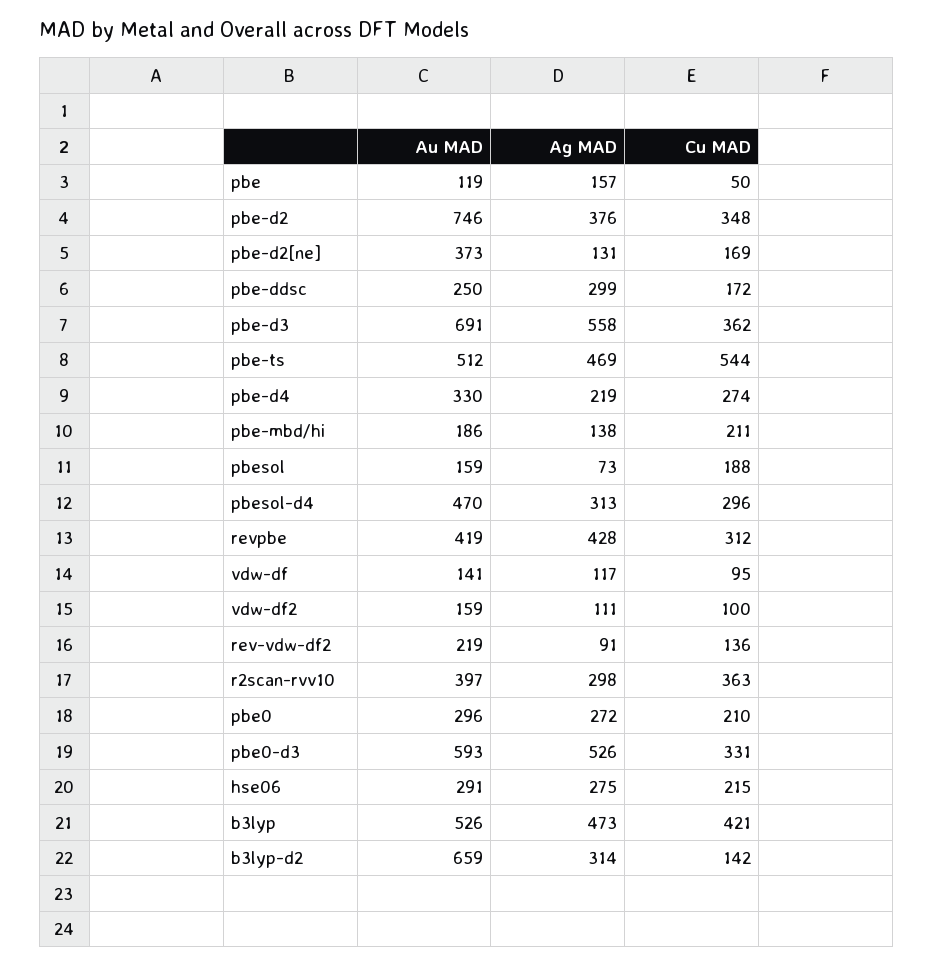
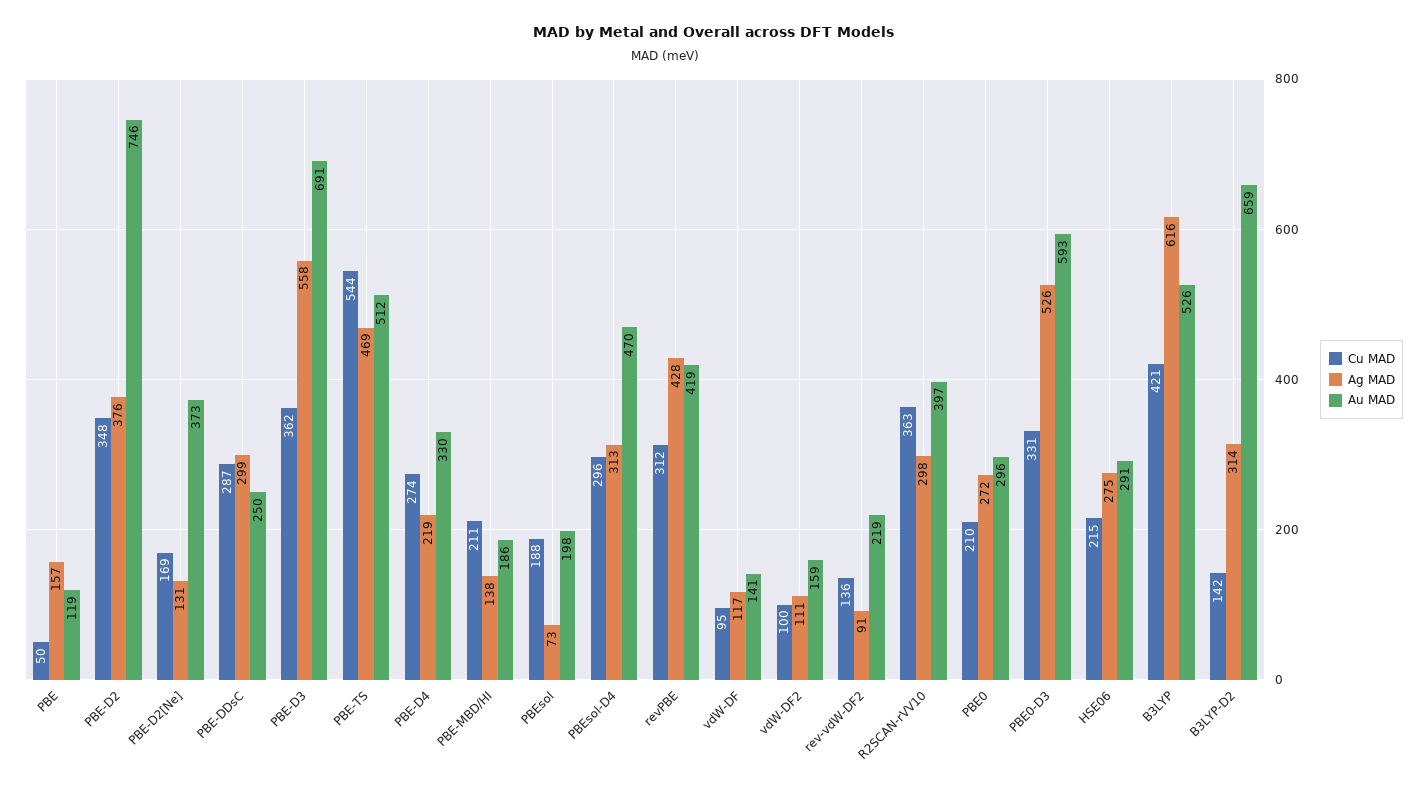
Cu MAD, pbe-ddsc: 172 -> 287
Au MAD, pbesol: 159 -> 198
Ag MAD, b3lyp: 473 -> 616

